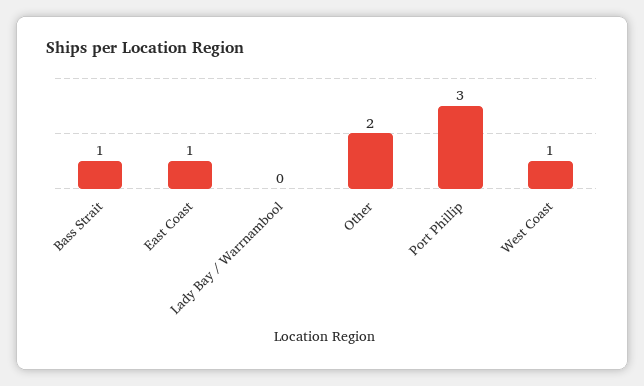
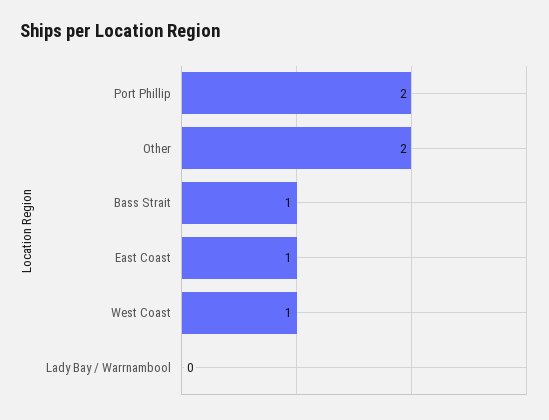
Port Phillip: 3 -> 2

